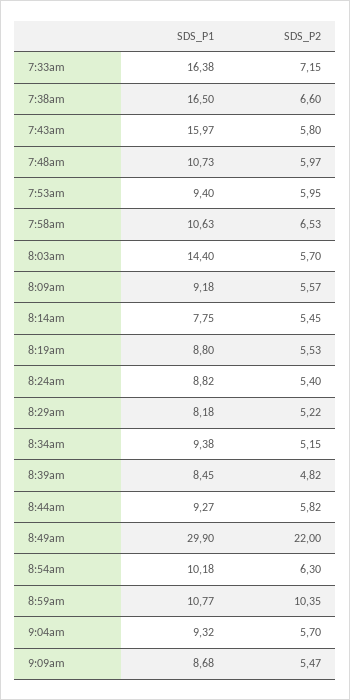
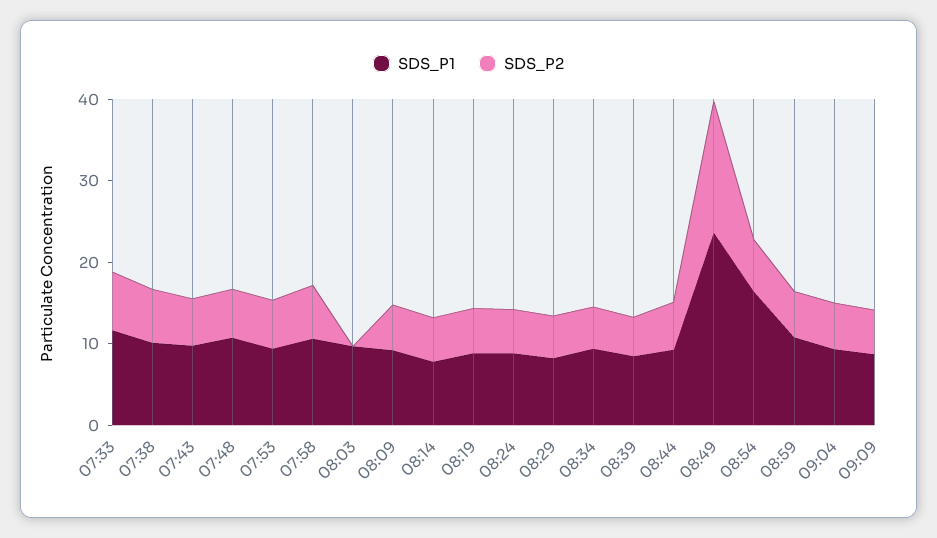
SDS_P1, 7:33am: 16.38 -> 12
SDS_P1, 7:38am: 16.5 -> 10
SDS_P1, 7:43am: 15.97 -> 10
SDS_P1, 8:03am: 14.4 -> 10
SDS_P2, 8:03am: 5.7 -> 0
SDS_P1, 8:49am: 29.9 -> 24
SDS_P2, 8:49am: 22 -> 16
SDS_P1, 8:54am: 10.18 -> 16
SDS_P2, 8:59am: 10.35 -> 6

